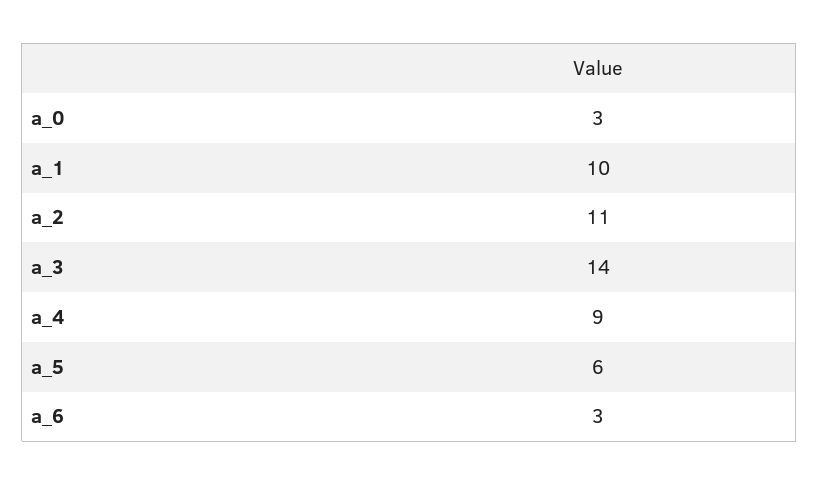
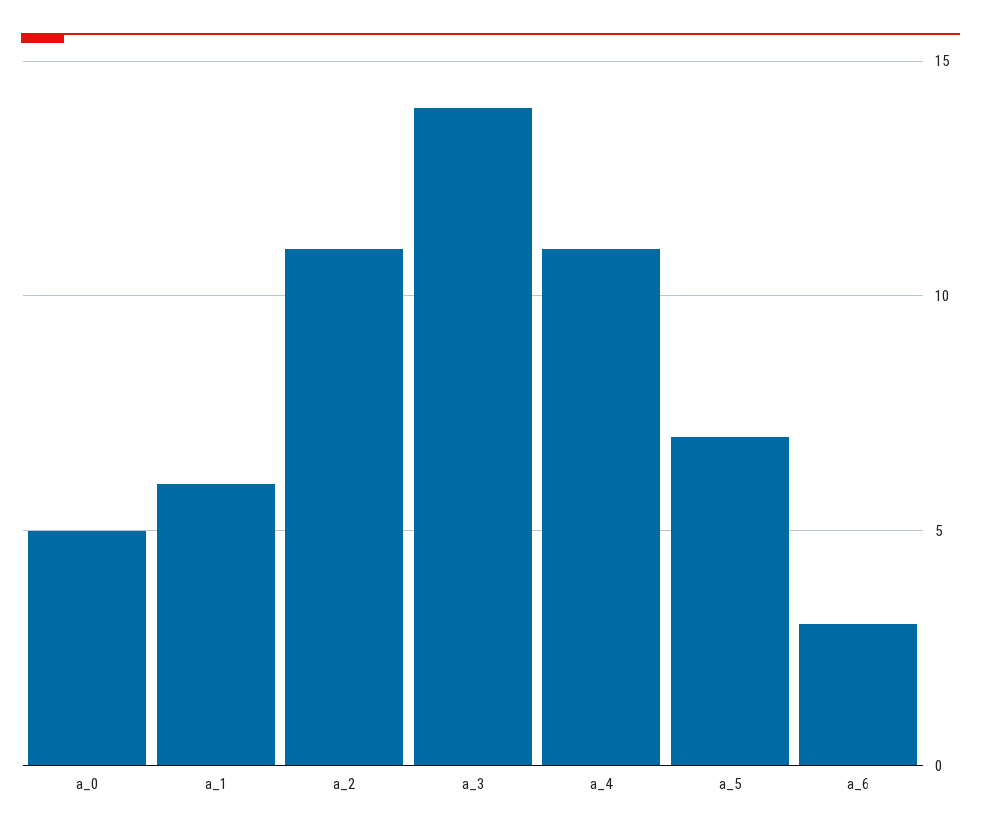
a_0: 3 -> 5
a_1: 10 -> 6
a_4: 9 -> 11
a_5: 6 -> 7

